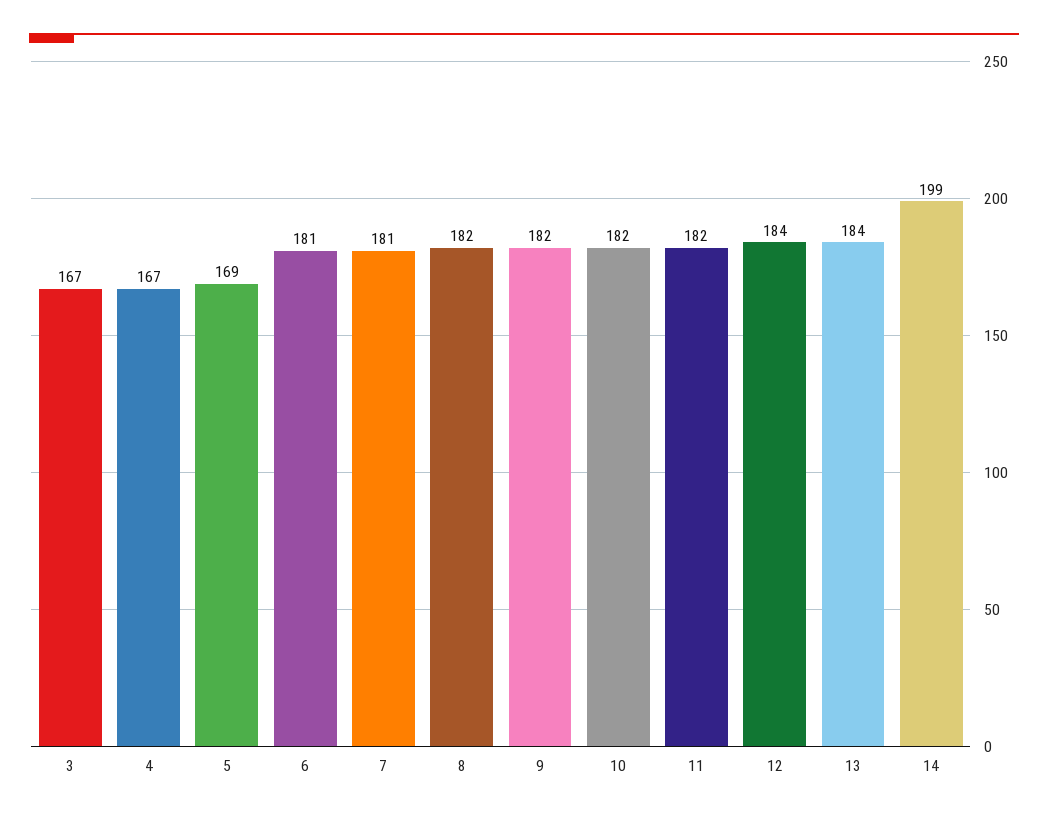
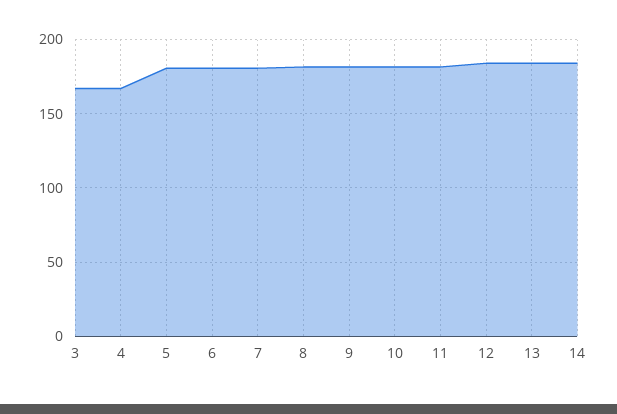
5: 169 -> 180
14: 199 -> 185

